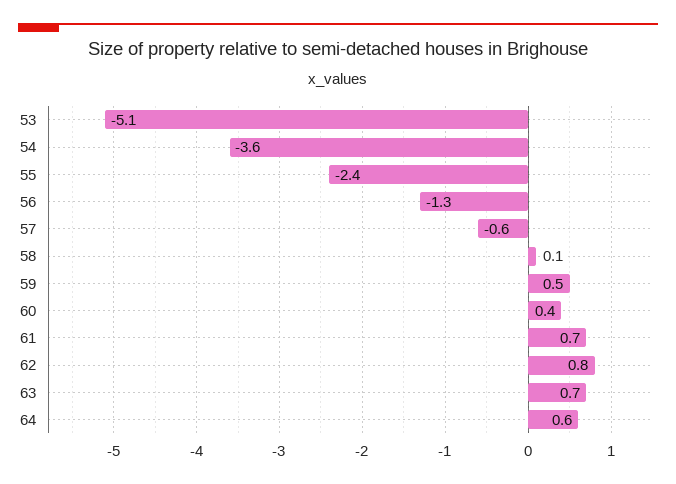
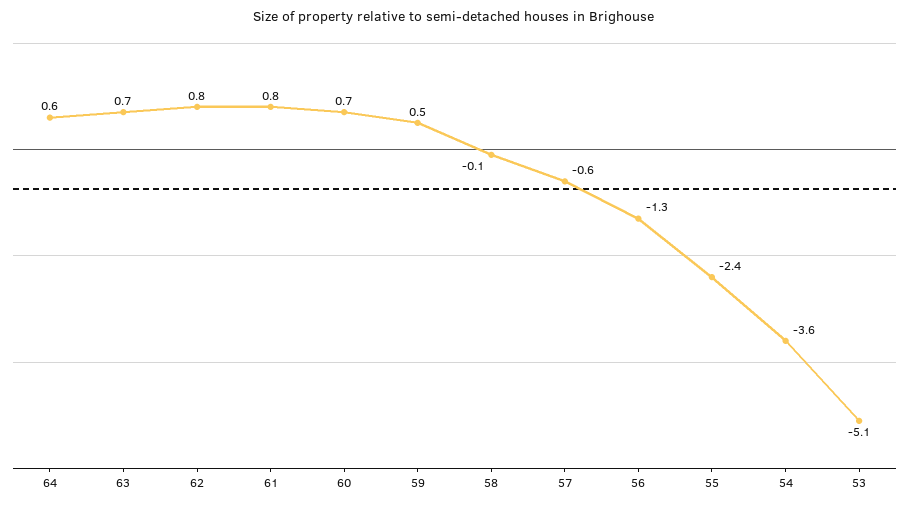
58: 0.1 -> -0.1
60: 0.4 -> 0.7
61: 0.7 -> 0.8

